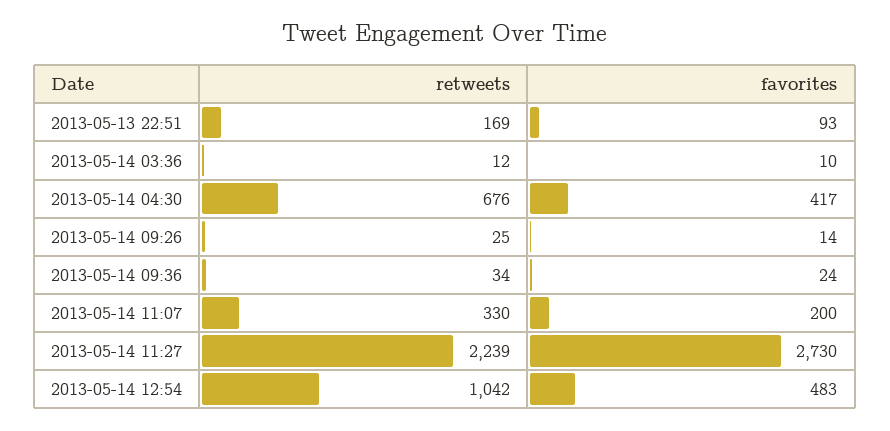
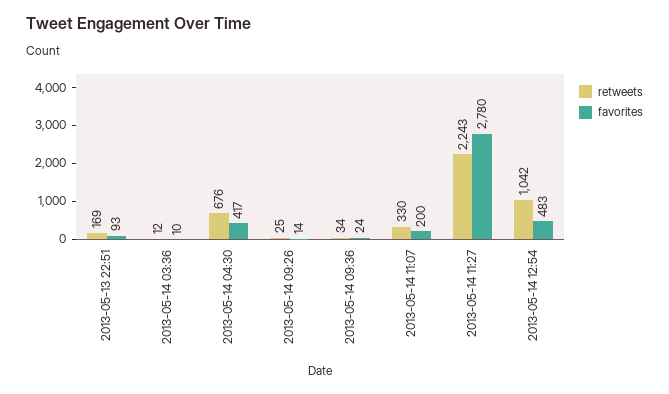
retweets, 2013-05-14 11:27: 2239 -> 2243
favorites, 2013-05-14 11:27: 2730 -> 2780

